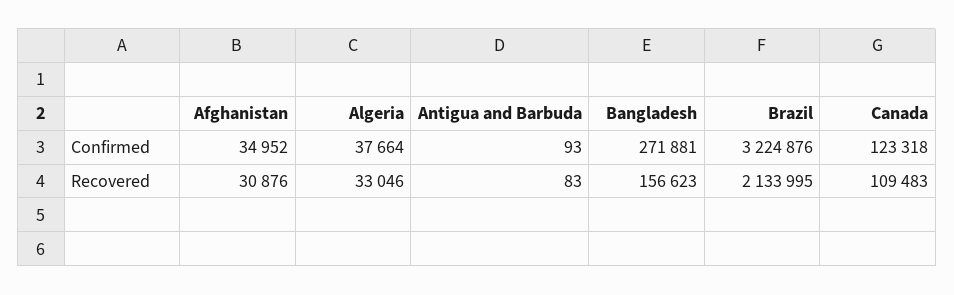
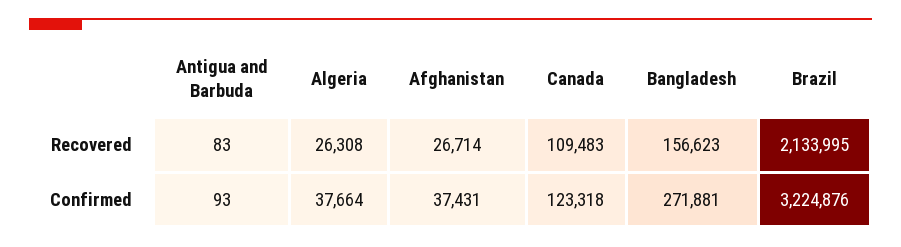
Afghanistan, Confirmed: 34952 -> 37431
Afghanistan, Recovered: 30876 -> 26714
Algeria, Recovered: 33046 -> 26308

